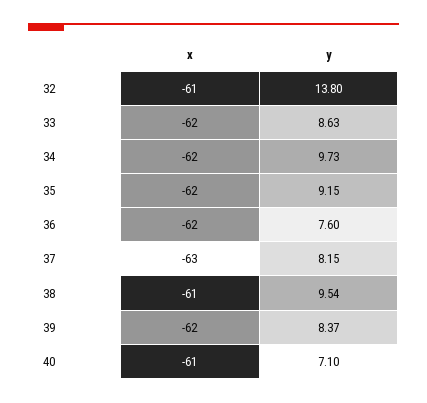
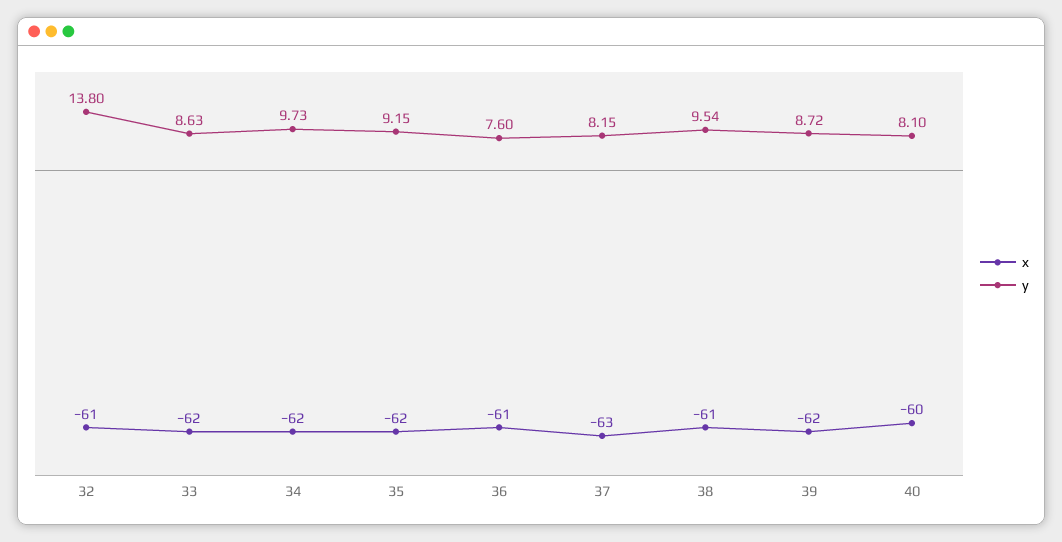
x, 36: -62 -> -61
y, 39: 8.37 -> 8.72
x, 40: -61 -> -60
y, 40: 7.1 -> 8.1

